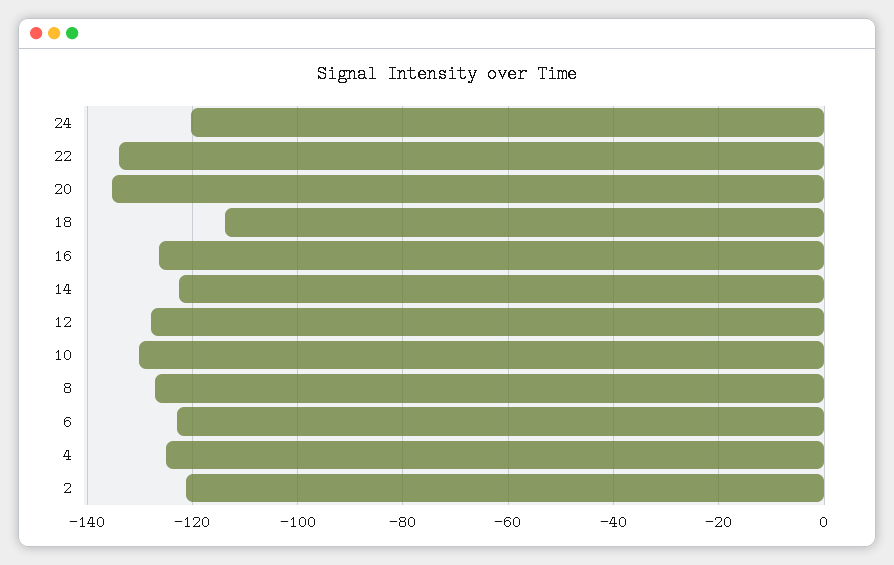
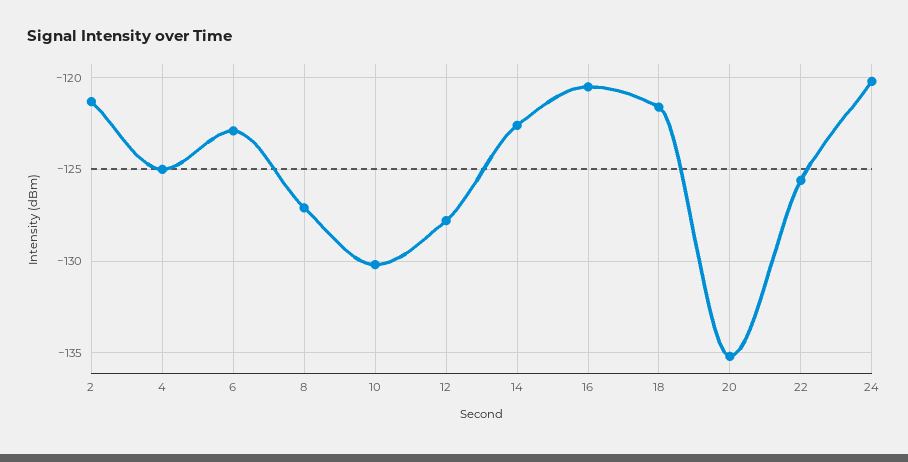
22: -134 -> -125.5
18: -114 -> -121.5
16: -126 -> -120.5

